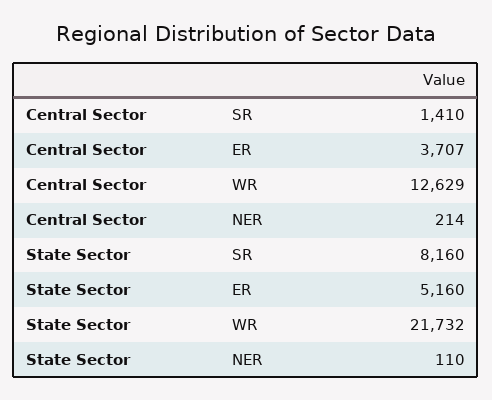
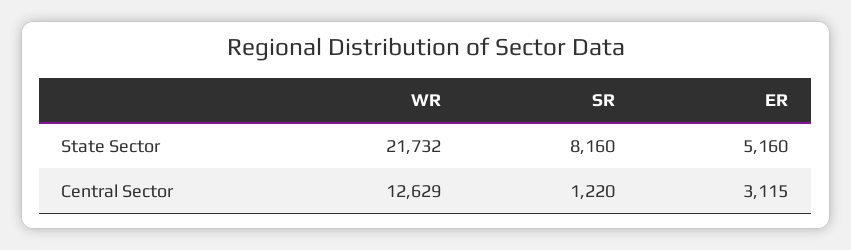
Central Sector, SR: 1410 -> 1220
Central Sector, ER: 3707 -> 3115
Central Sector, NER: 214 -> none
State Sector, NER: 110 -> none

